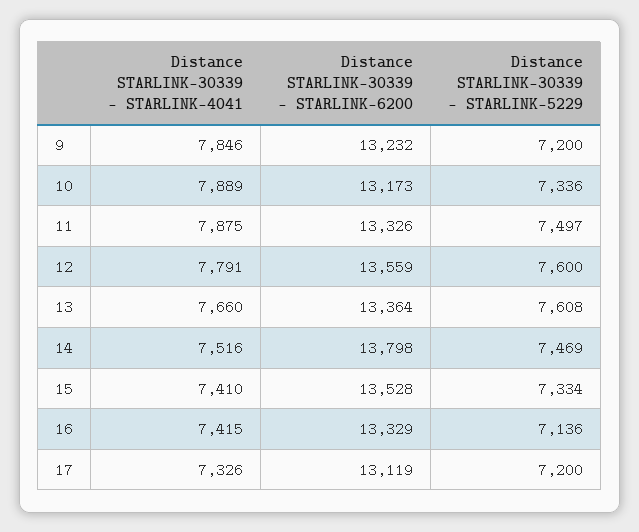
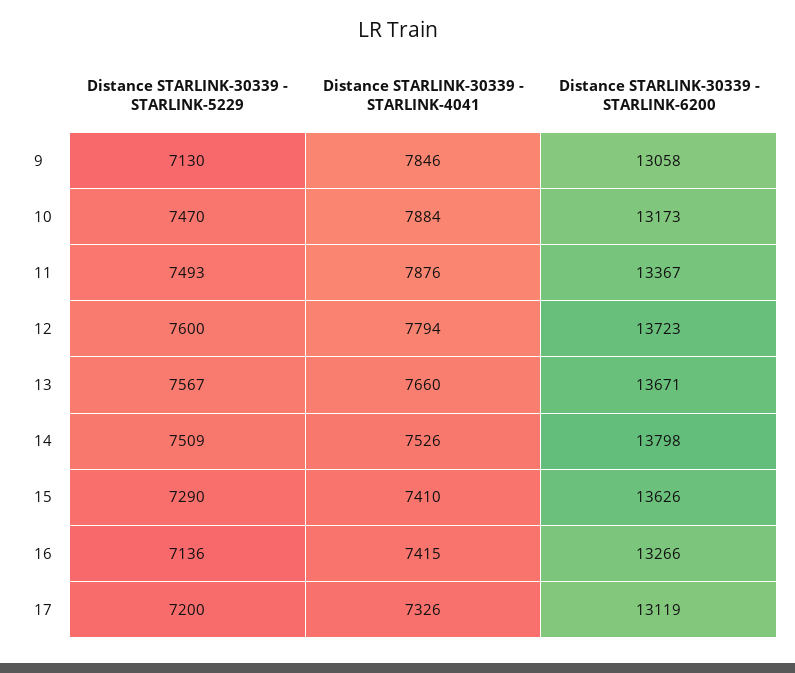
Distance STARLINK-30339 - STARLINK-6200, 9: 13232 -> 13058
Distance STARLINK-30339 - STARLINK-5229, 9: 7200 -> 7130
Distance STARLINK-30339 - STARLINK-4041, 10: 7889 -> 7884
Distance STARLINK-30339 - STARLINK-5229, 10: 7336 -> 7470
Distance STARLINK-30339 - STARLINK-4041, 11: 7875 -> 7876
Distance STARLINK-30339 - STARLINK-6200, 11: 13326 -> 13367
Distance STARLINK-30339 - STARLINK-5229, 11: 7497 -> 7493
Distance STARLINK-30339 - STARLINK-4041, 12: 7791 -> 7794
Distance STARLINK-30339 - STARLINK-6200, 12: 13559 -> 13723
Distance STARLINK-30339 - STARLINK-6200, 13: 13364 -> 13671
Distance STARLINK-30339 - STARLINK-5229, 13: 7608 -> 7567
Distance STARLINK-30339 - STARLINK-4041, 14: 7516 -> 7526
Distance STARLINK-30339 - STARLINK-5229, 14: 7469 -> 7509
Distance STARLINK-30339 - STARLINK-6200, 15: 13528 -> 13626
Distance STARLINK-30339 - STARLINK-5229, 15: 7334 -> 7290
Distance STARLINK-30339 - STARLINK-6200, 16: 13329 -> 13266

